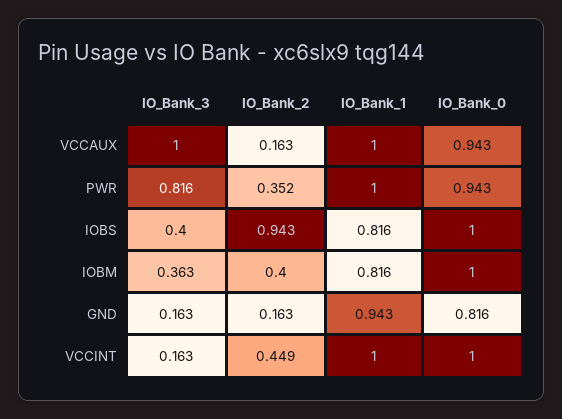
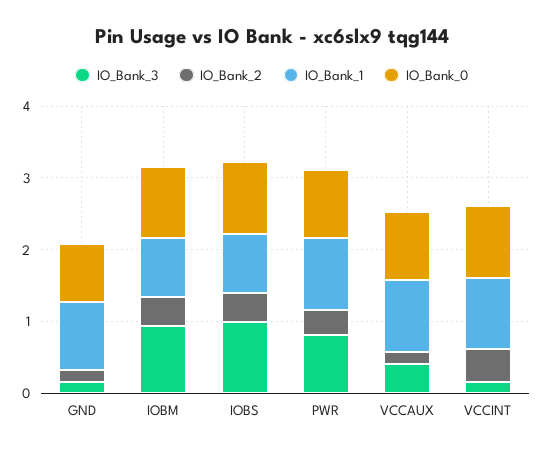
IO_Bank_3, VCCAUX: 1 -> 0.4
IO_Bank_3, IOBS: 0.4 -> 1
IO_Bank_2, IOBS: 0.943 -> 0.4
IO_Bank_3, IOBM: 0.363 -> 1

